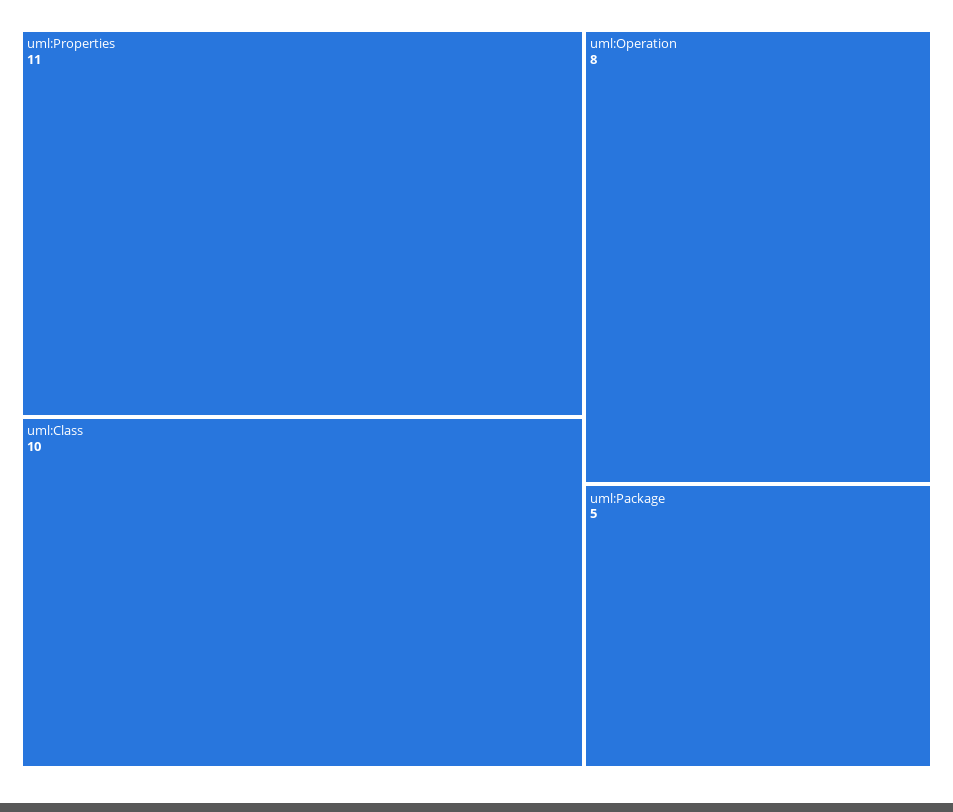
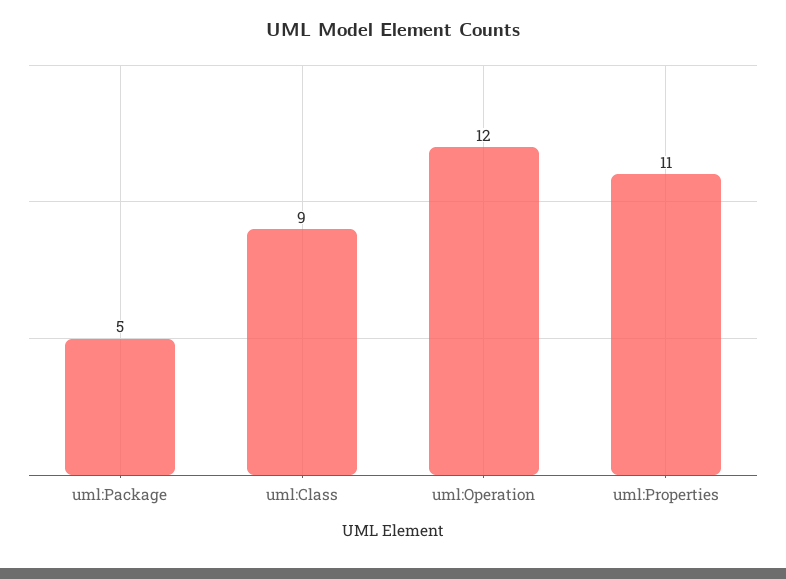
uml:Class: 10 -> 9
uml:Operation: 8 -> 12

